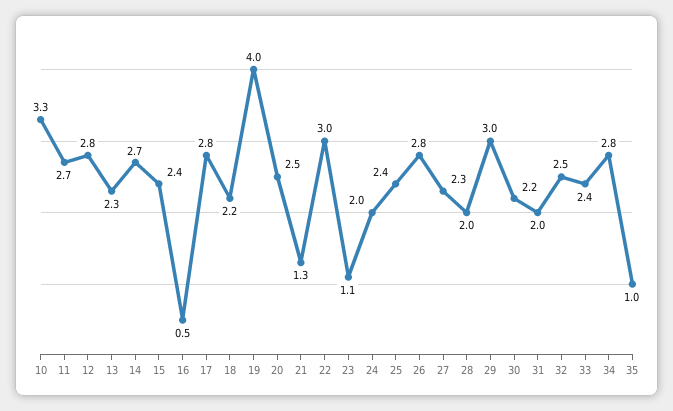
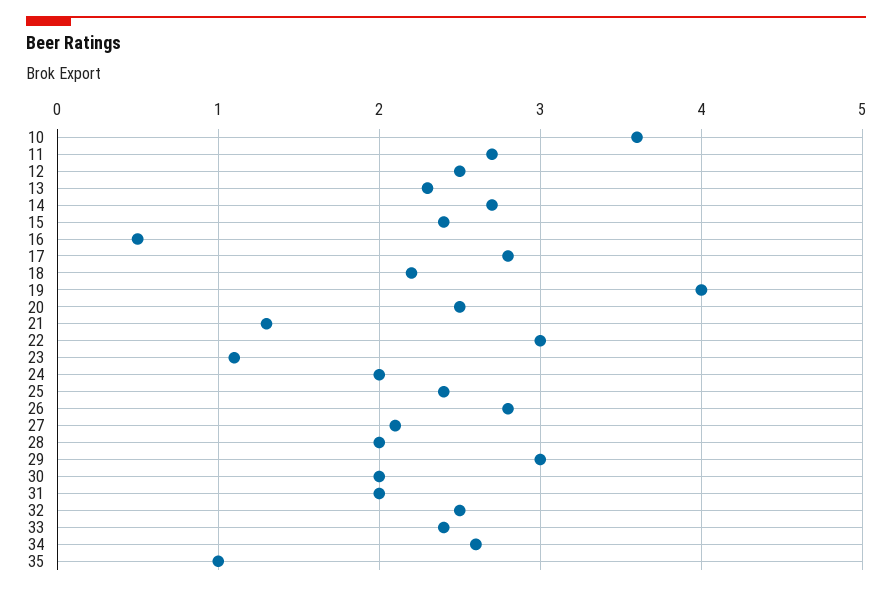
10: 3.3 -> 3.6
12: 2.8 -> 2.5
27: 2.3 -> 2.1
30: 2.2 -> 2
34: 2.8 -> 2.6

